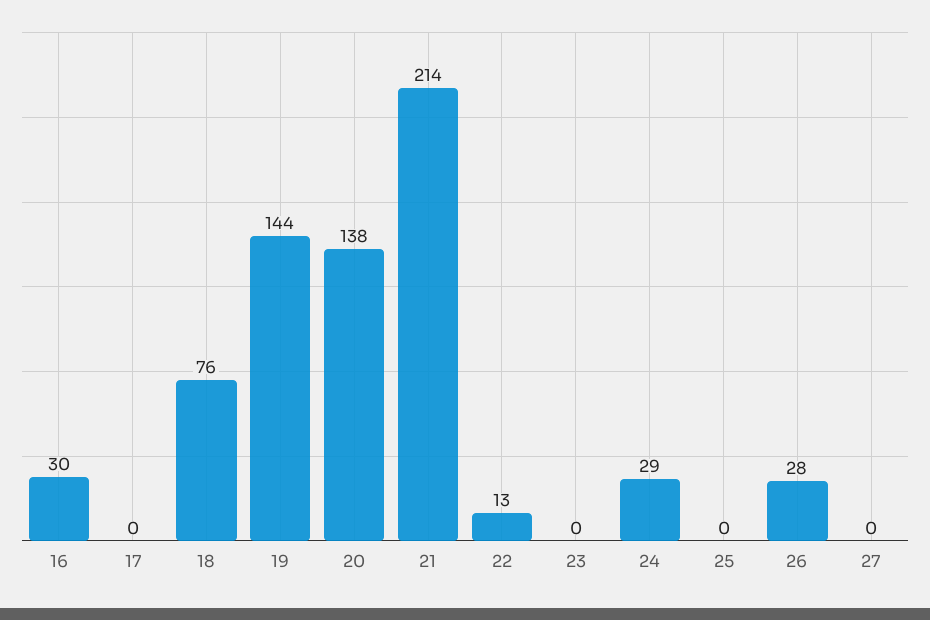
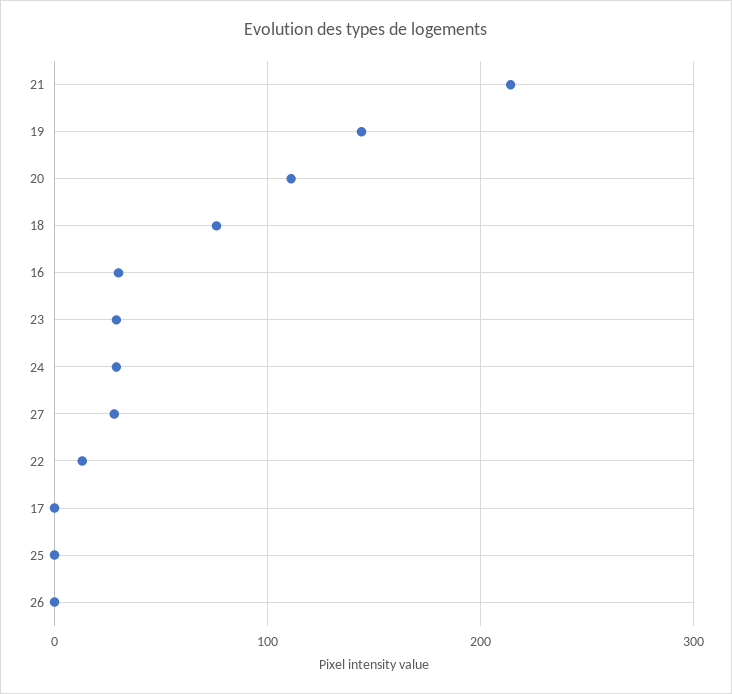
20: 138 -> 110
23: 0 -> 30
26: 28 -> 0
27: 0 -> 30

